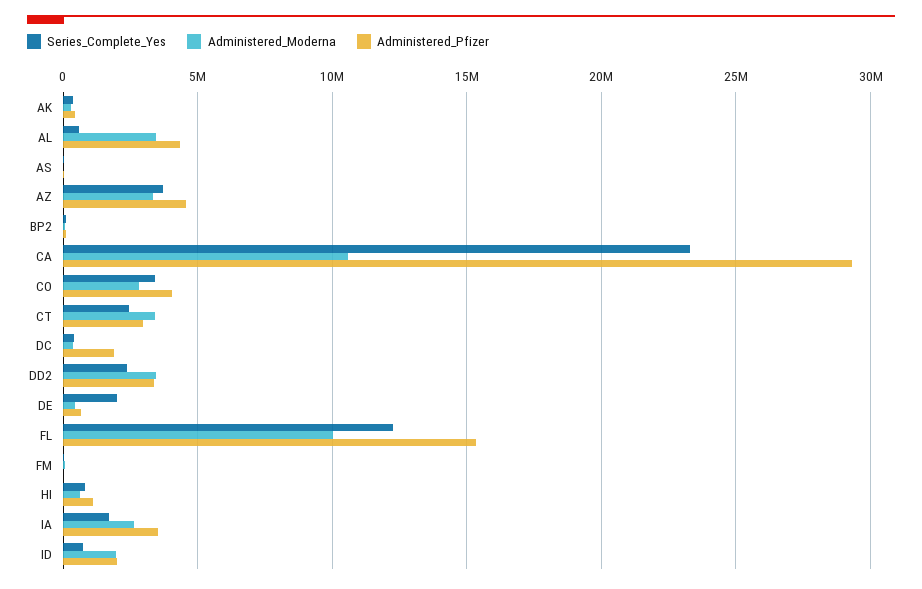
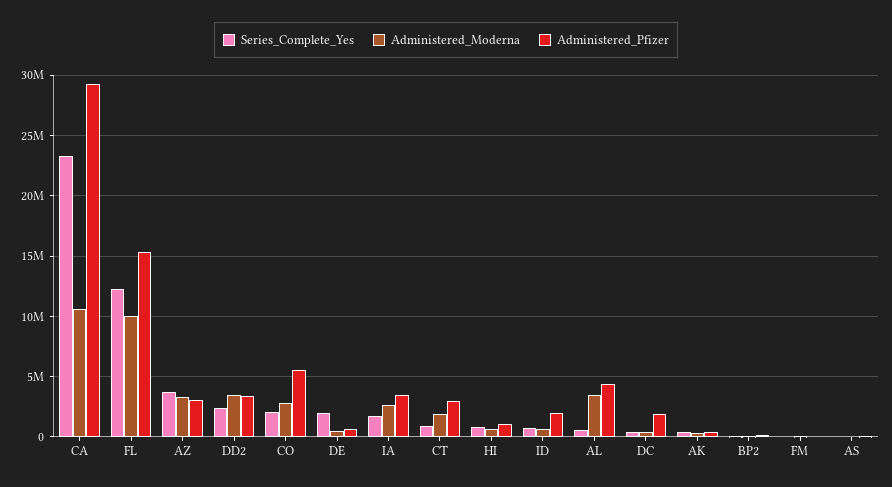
Administered_Pfizer, AZ: 4500000 -> 3000000
Series_Complete_Yes, CO: 3500000 -> 2000000
Administered_Pfizer, CO: 4000000 -> 5500000
Series_Complete_Yes, CT: 2500000 -> 1000000
Administered_Moderna, CT: 3500000 -> 2000000
Administered_Moderna, ID: 2000000 -> 500000

